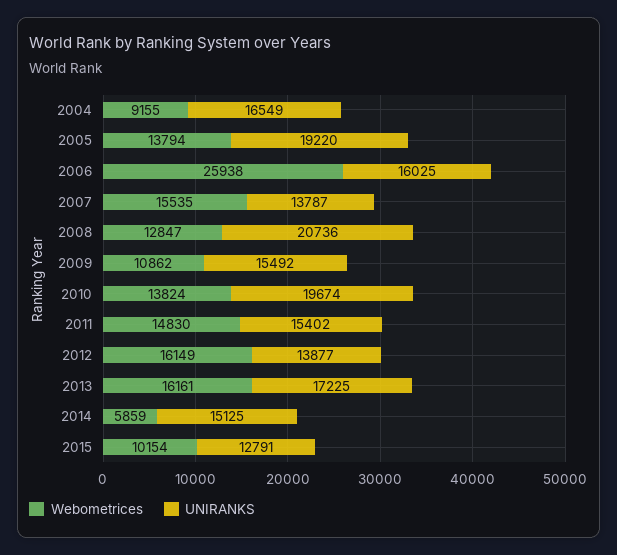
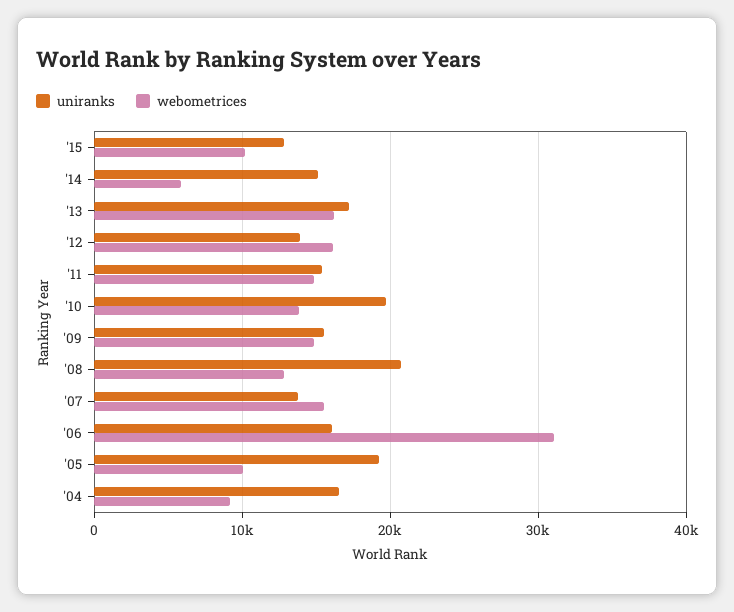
Webometrices, 2005: 13794 -> 10000
Webometrices, 2006: 25938 -> 31000
Webometrices, 2009: 10862 -> 15000

